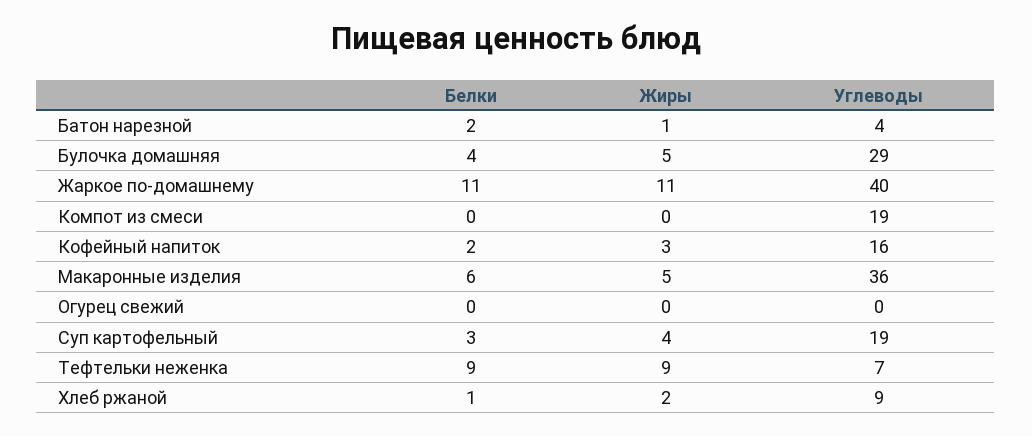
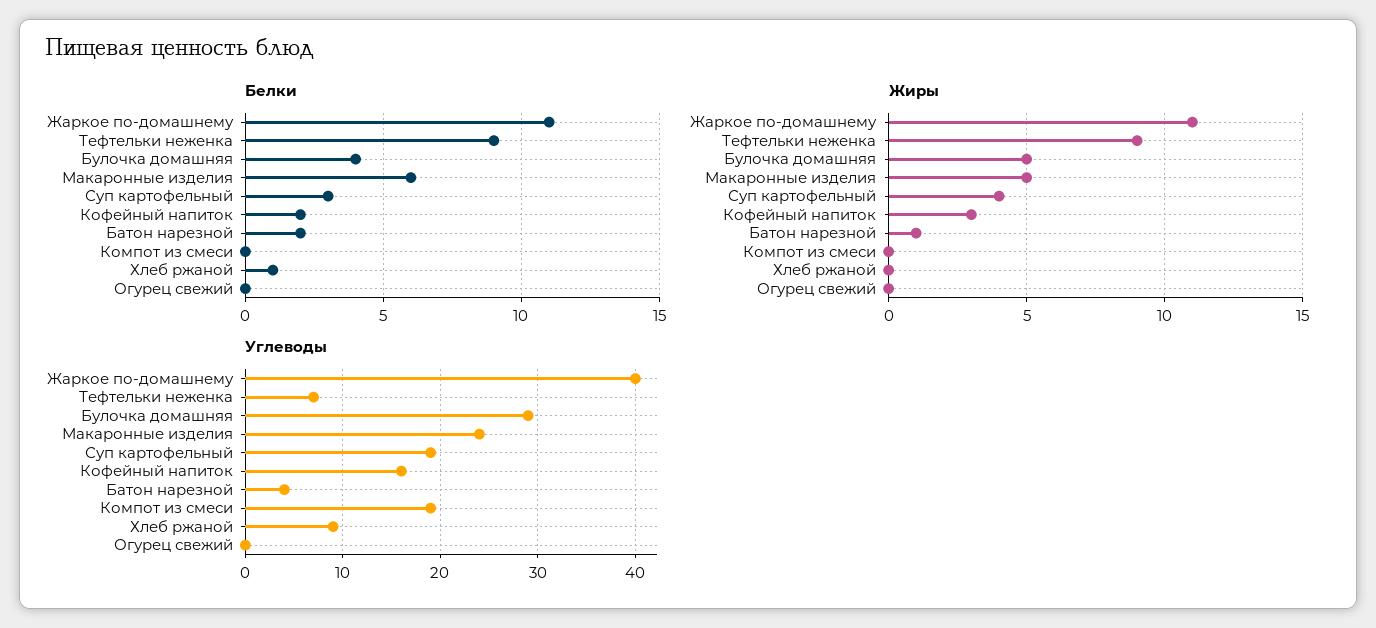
Углеводы, Макаронные изделия: 36 -> 24
Жиры, Хлеб ржаной: 2 -> 0

